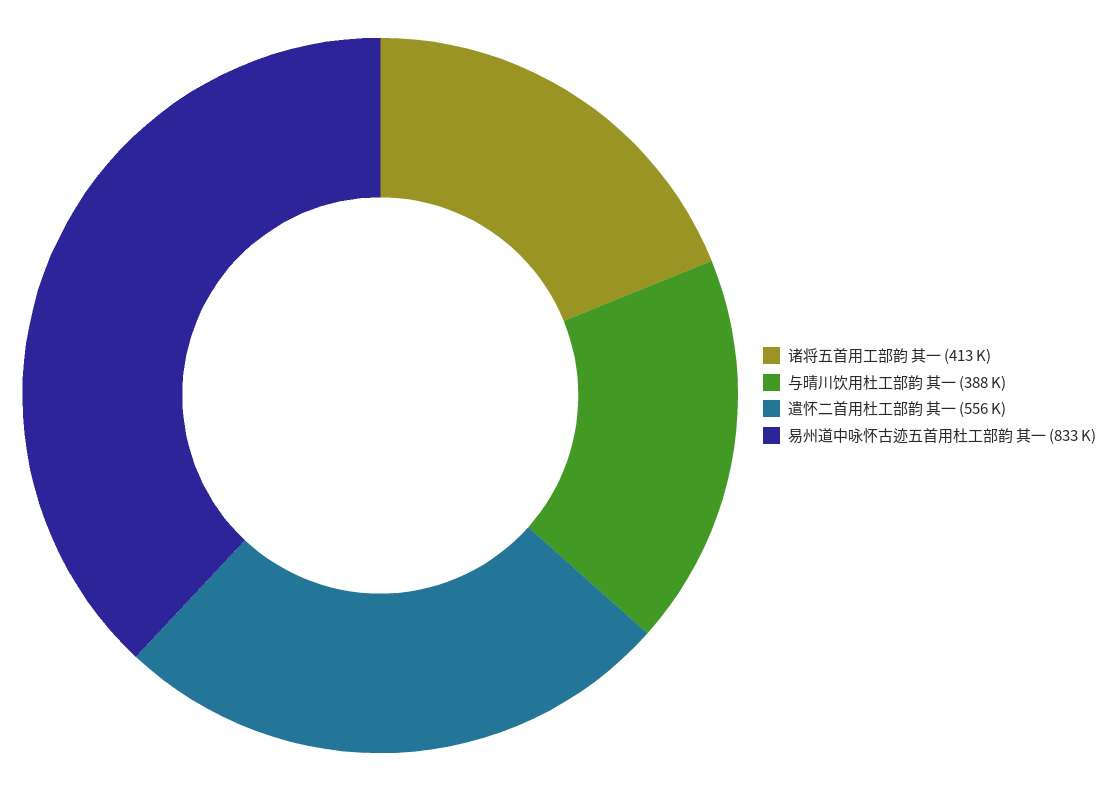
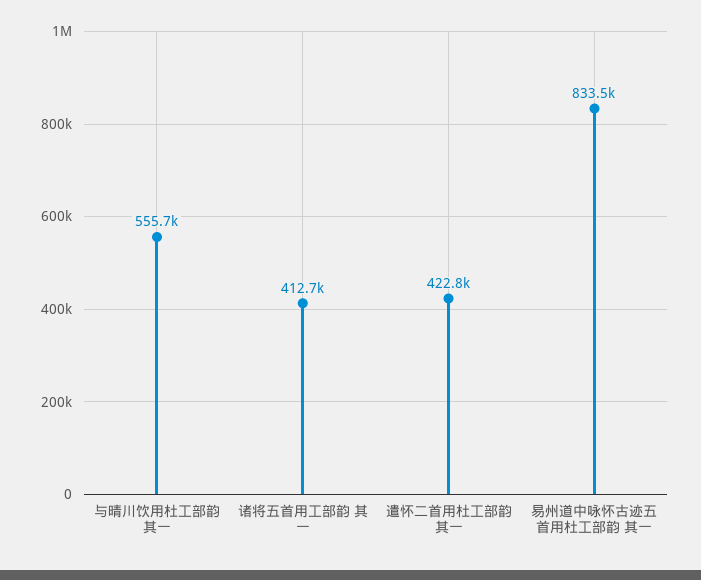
与晴川饮用杜工部韵 其一: 388000 -> 555700
遣怀二首用杜工部韵 其一: 556000 -> 422800

